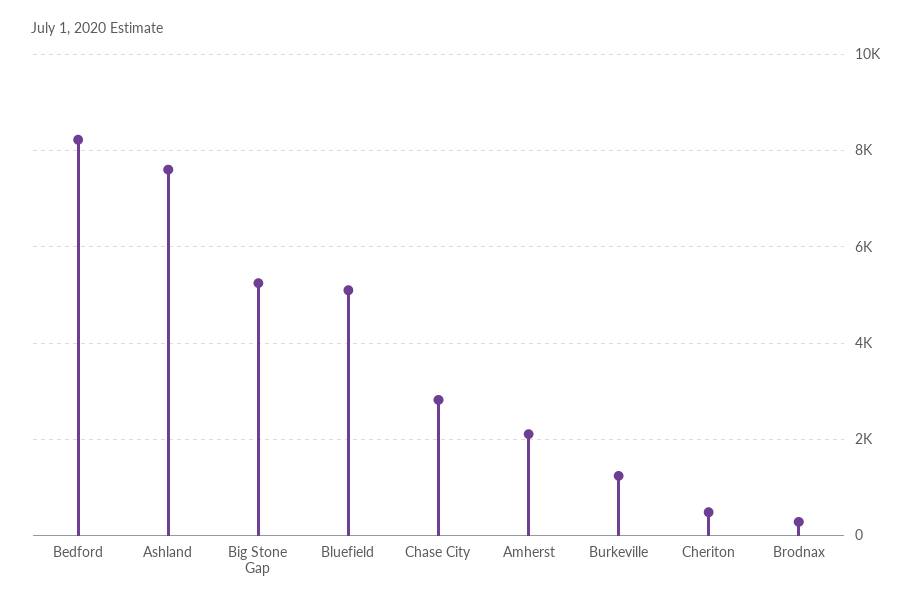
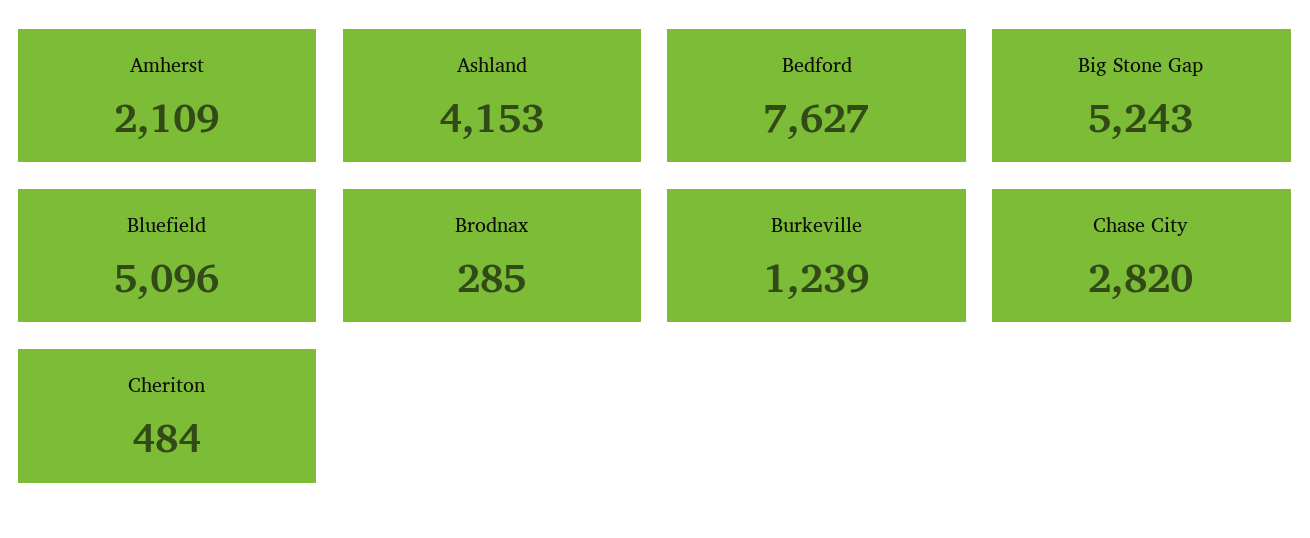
Bedford: 8200 -> 7627
Ashland: 7600 -> 4153

